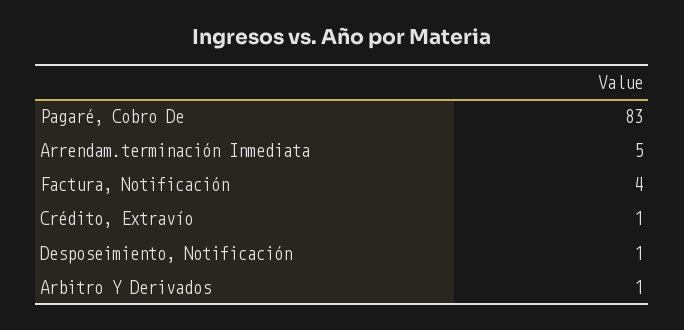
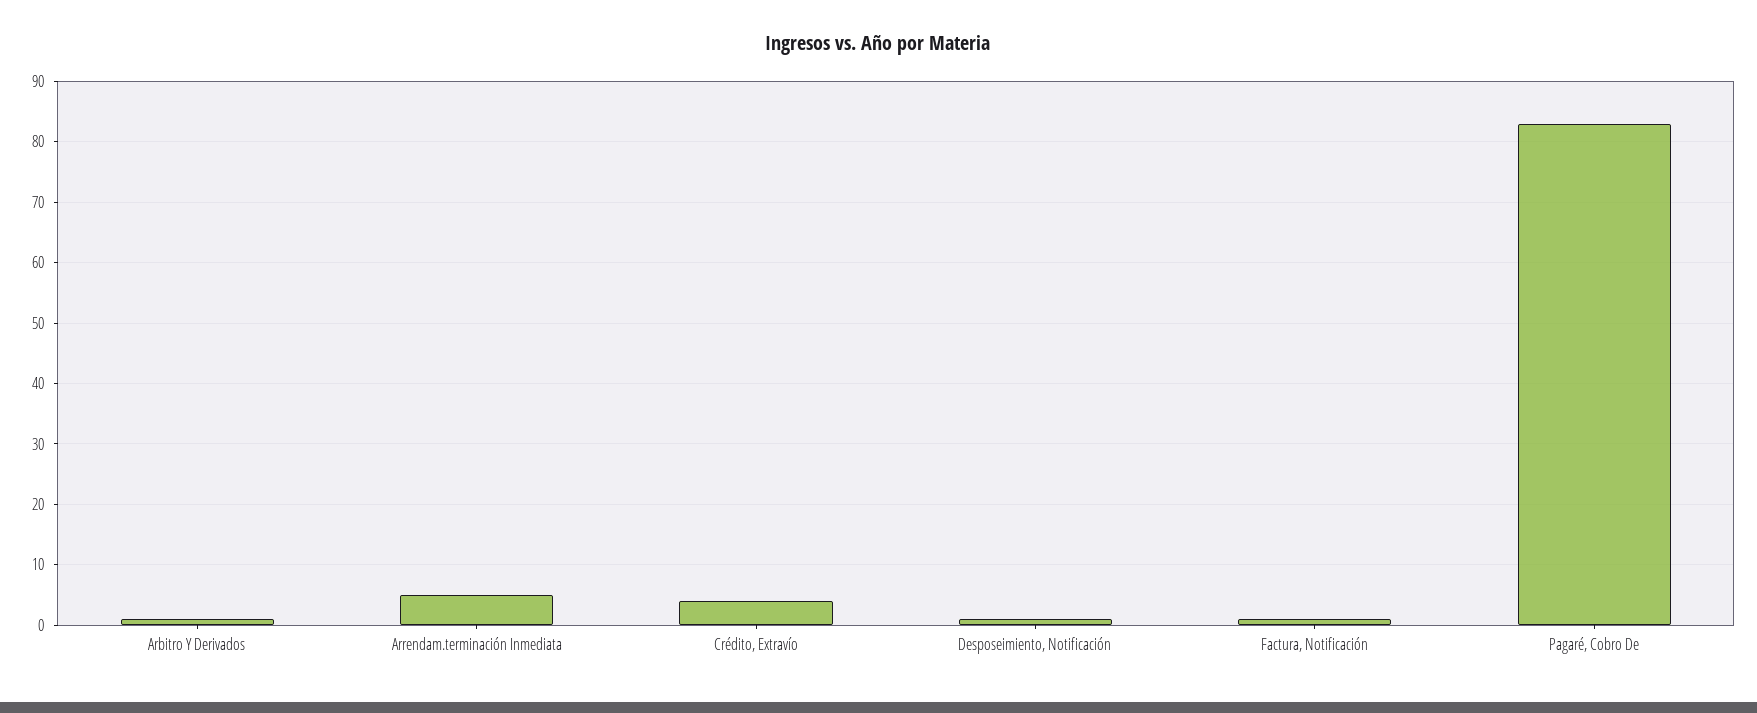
Factura, Notificación: 4 -> 1
Crédito, Extravío: 1 -> 4

